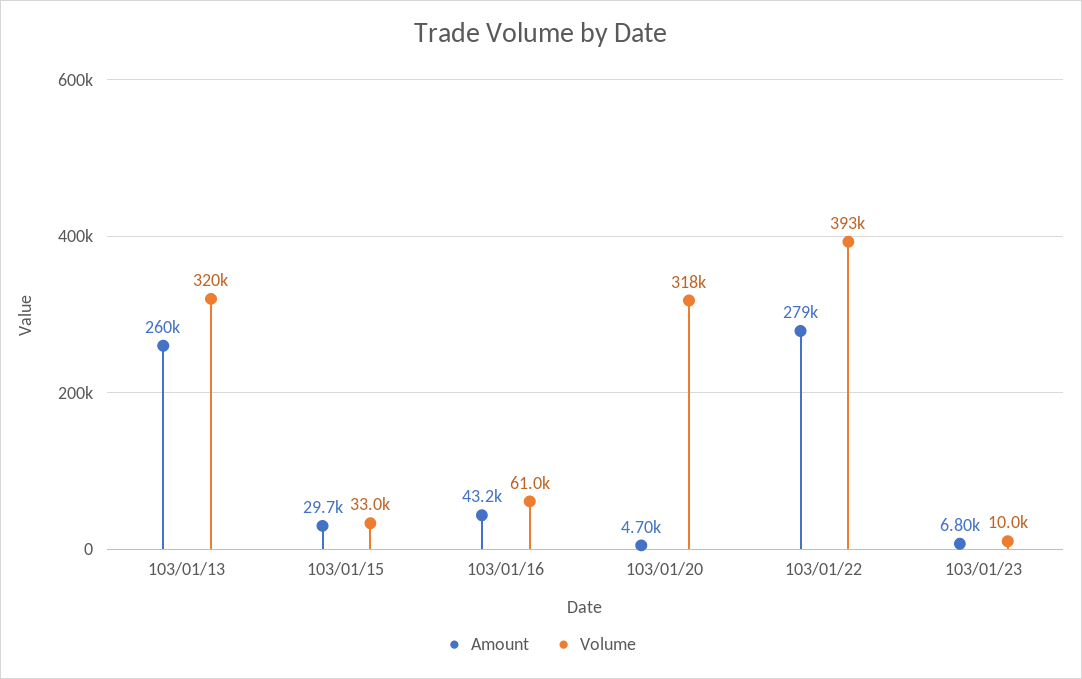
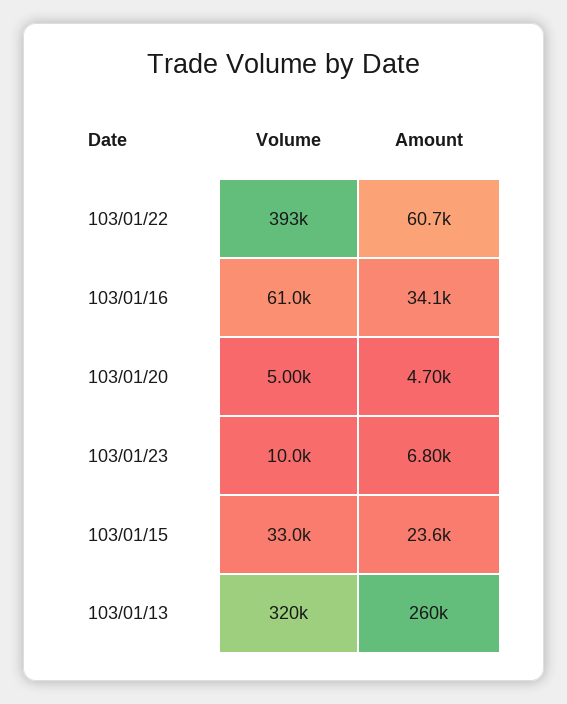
Amount, 103/01/15: 29700 -> 23600
Amount, 103/01/16: 43200 -> 34100
Volume, 103/01/20: 318000 -> 5000
Amount, 103/01/22: 279000 -> 60700

